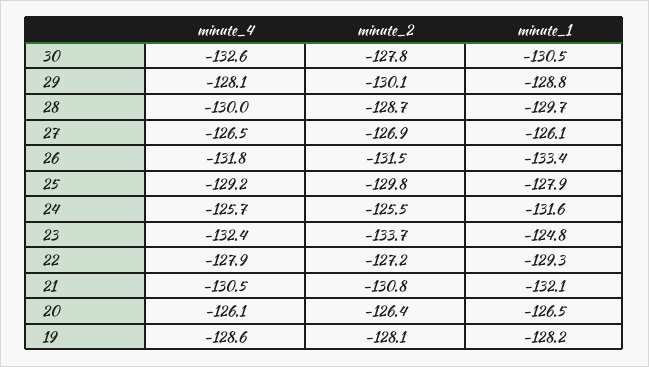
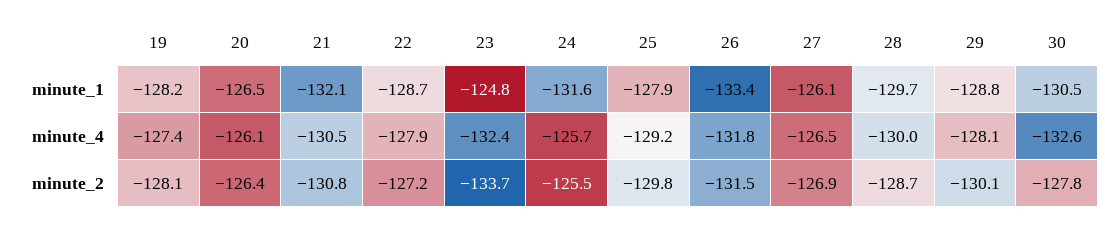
minute_1, 22: -129.3 -> -128.7
minute_4, 19: -128.6 -> -127.4

